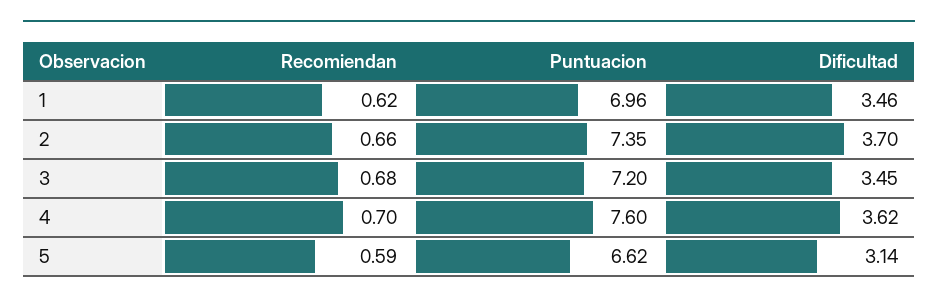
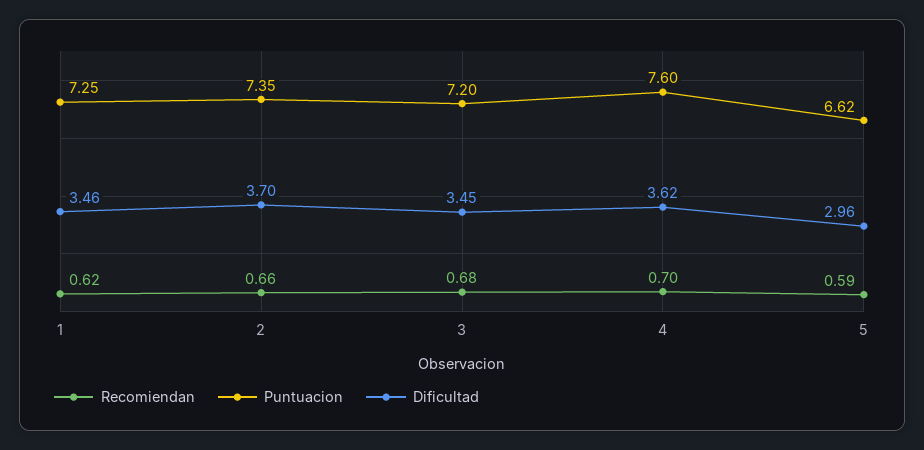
Puntuacion, 1: 6.96 -> 7.25
Dificultad, 5: 3.14 -> 2.96

